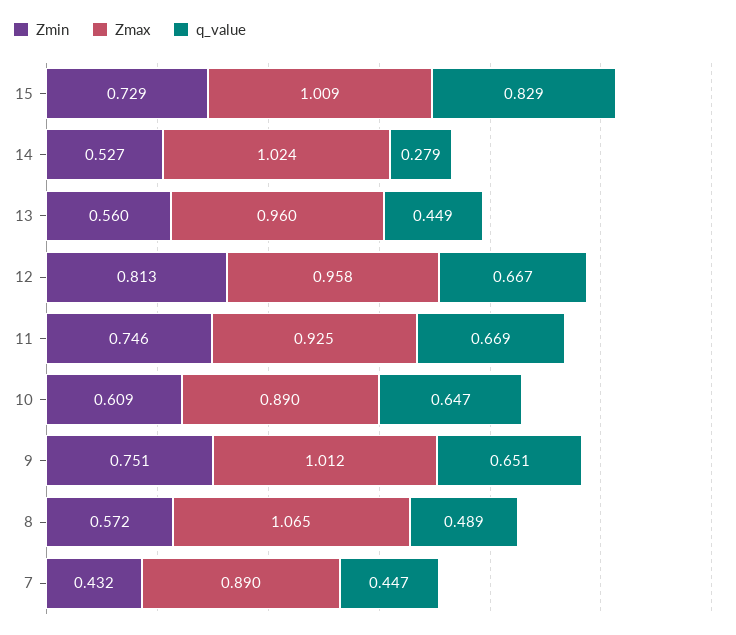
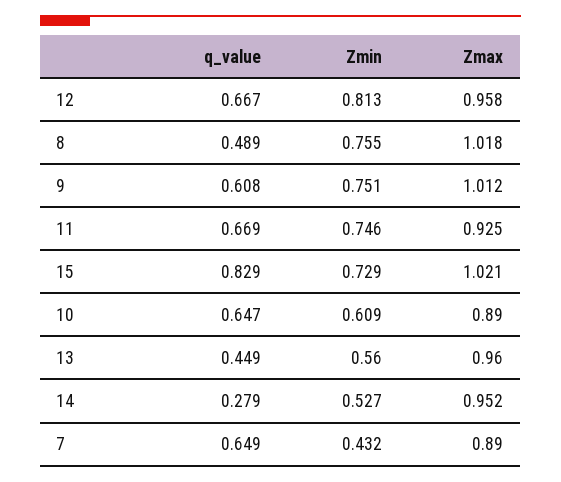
Zmax, 15: 1.009 -> 1.021
Zmax, 14: 1.024 -> 0.952
q_value, 9: 0.651 -> 0.608
Zmin, 8: 0.572 -> 0.755
Zmax, 8: 1.065 -> 1.018
q_value, 7: 0.447 -> 0.649

